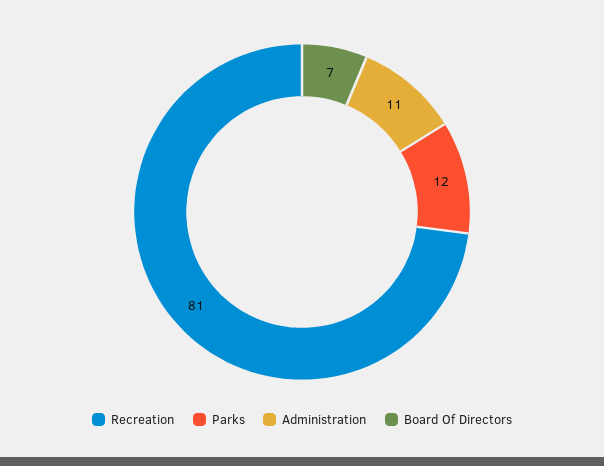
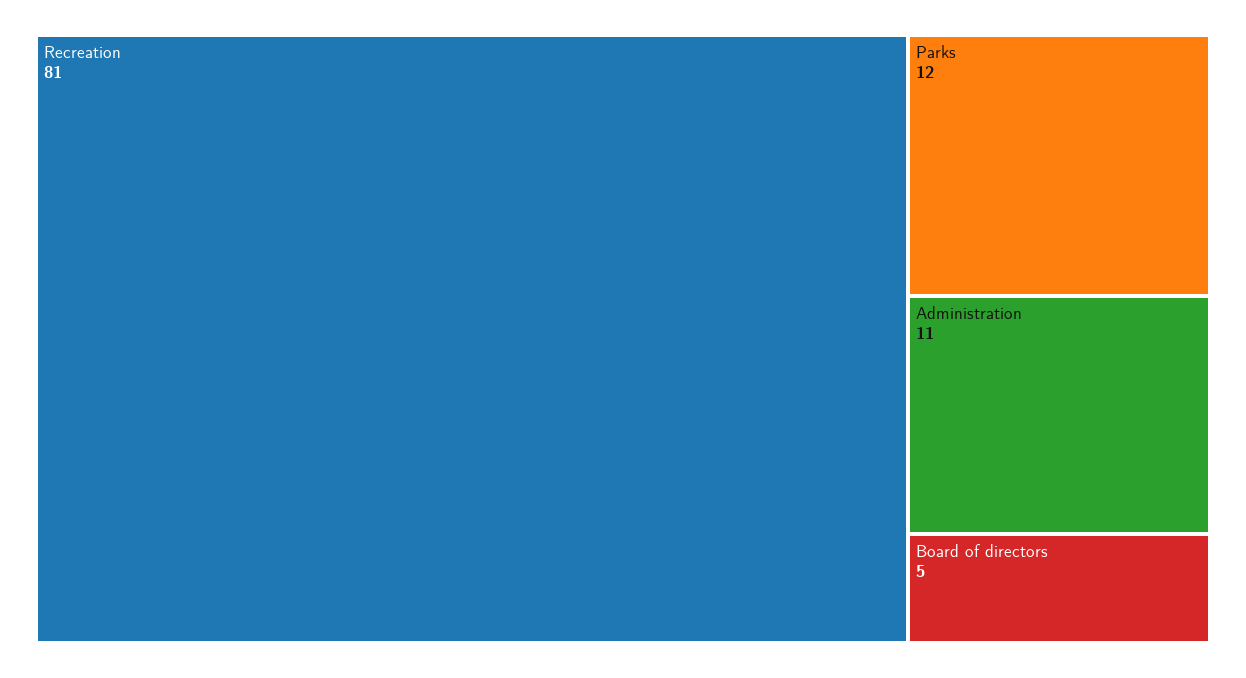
Board Of Directors: 7 -> 5

